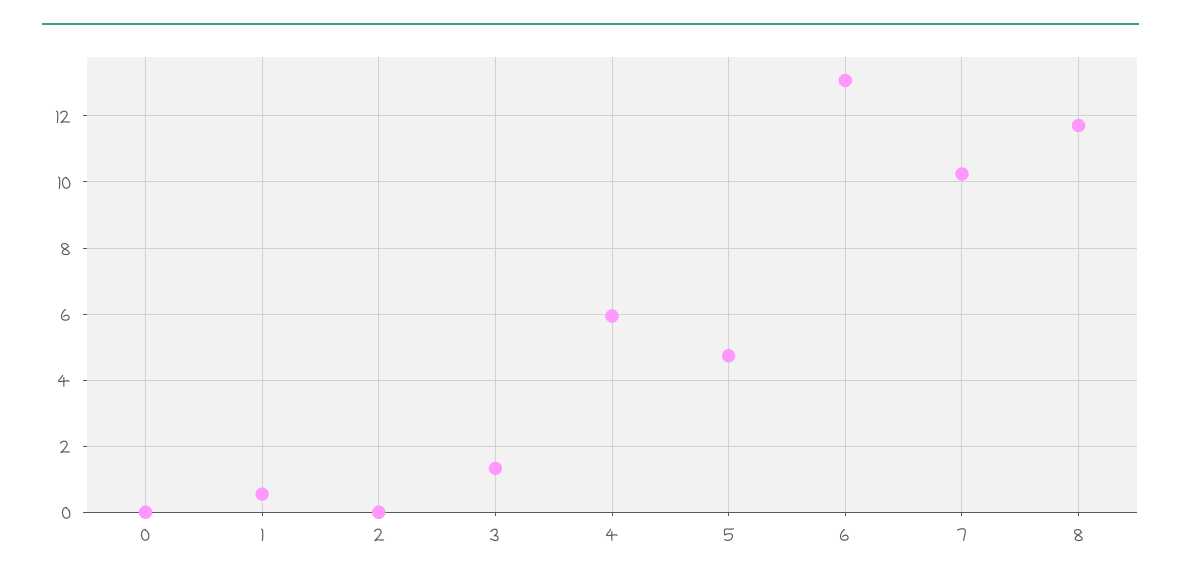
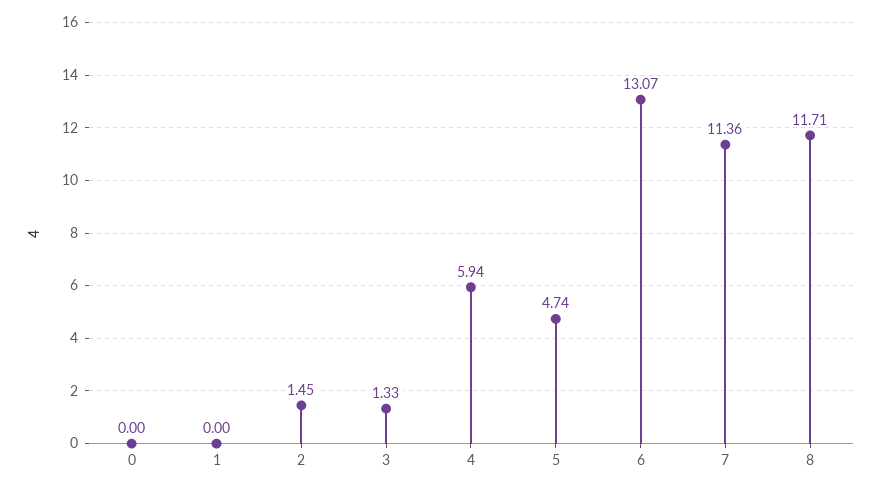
1: 0.6 -> 0
2: 0 -> 1.45
7: 10.2 -> 11.36

